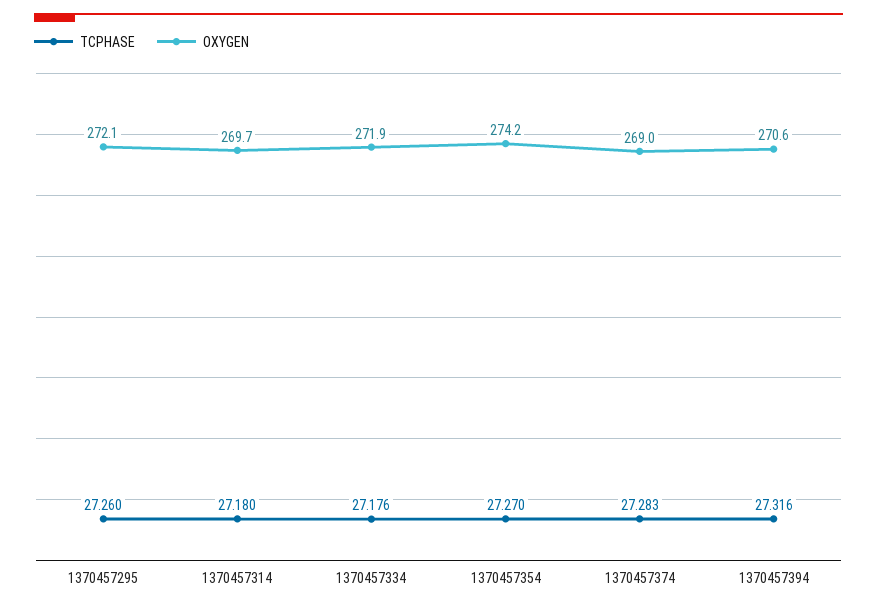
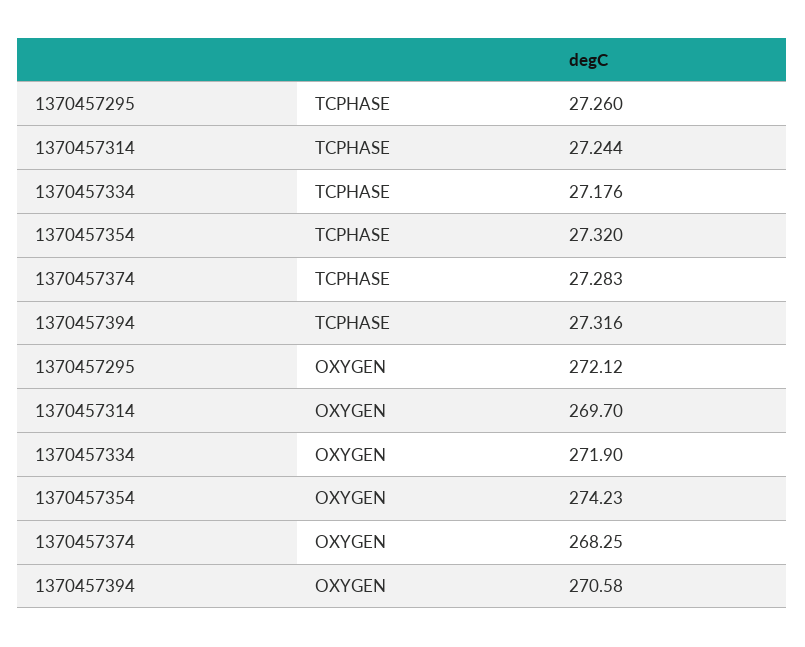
TCPHASE, 1370457314: 27.18 -> 27.244
TCPHASE, 1370457354: 27.27 -> 27.32
OXYGEN, 1370457374: 269 -> 268.25

